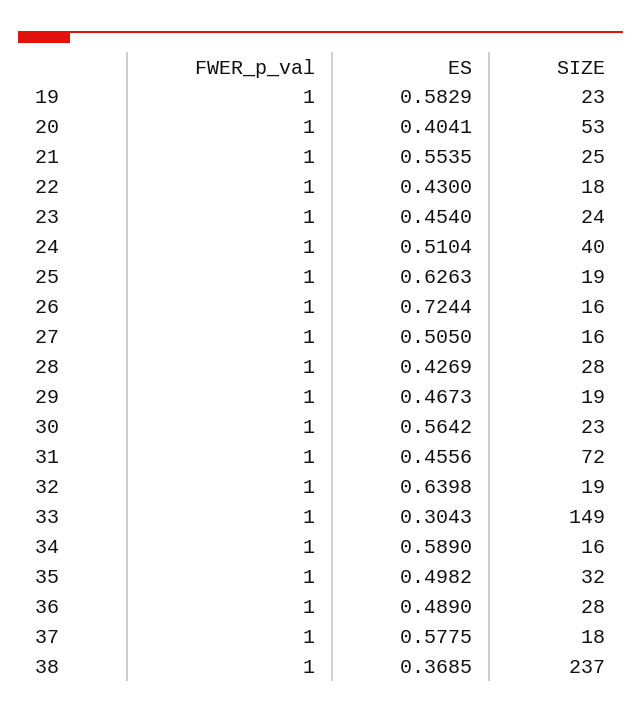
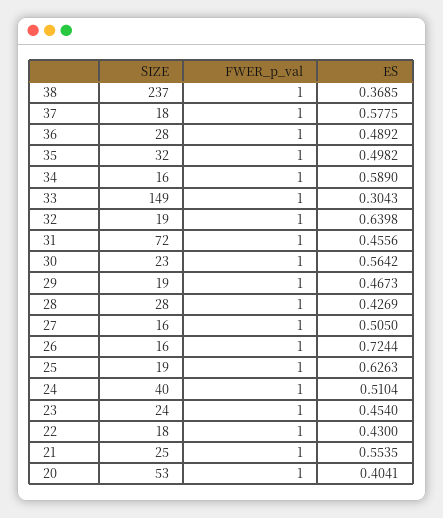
FWER_p_val, 19: 1 -> none
ES, 19: 0.5829 -> none
SIZE, 19: 23 -> none
ES, 36: 0.489 -> 0.4892

